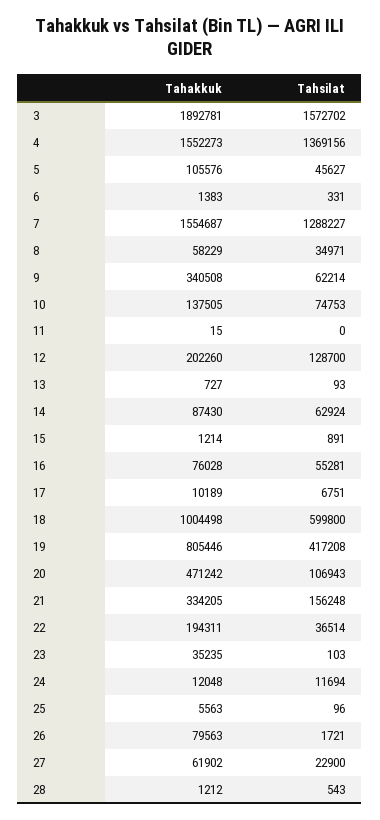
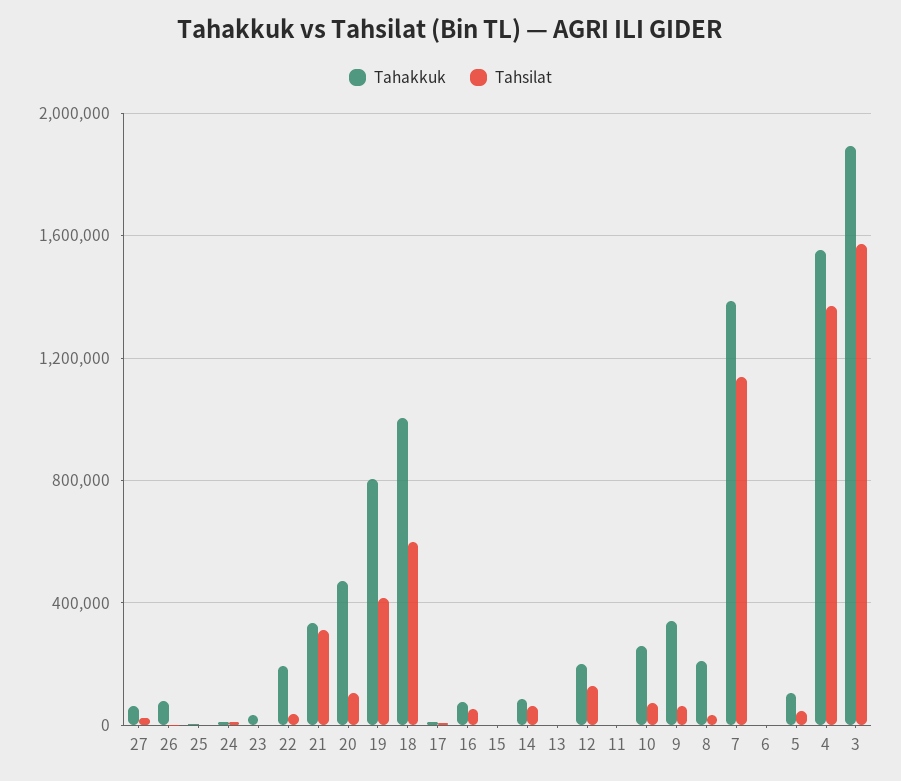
Tahakkuk, 7: 1554687 -> 1400000
Tahsilat, 7: 1288227 -> 1150000
Tahakkuk, 8: 58229 -> 200000
Tahakkuk, 10: 137505 -> 250000
Tahsilat, 21: 156248 -> 300000
Tahakkuk, 28: 1212 -> none
Tahsilat, 28: 543 -> none

